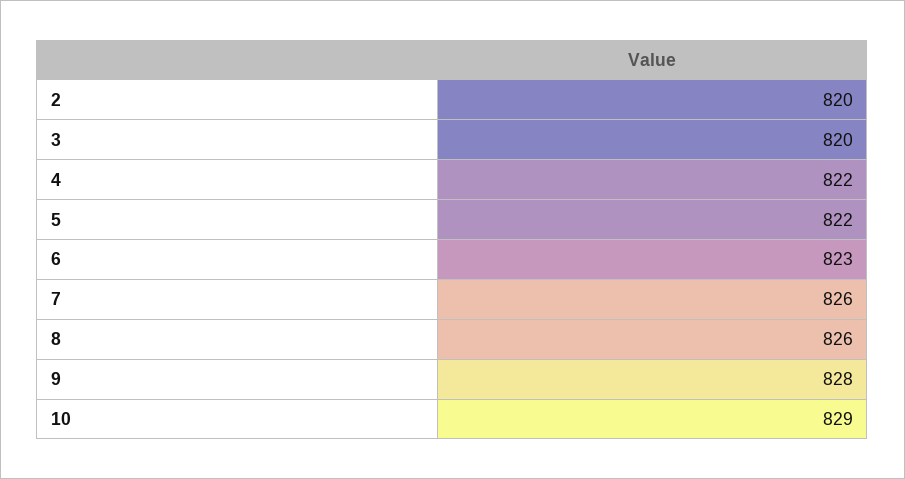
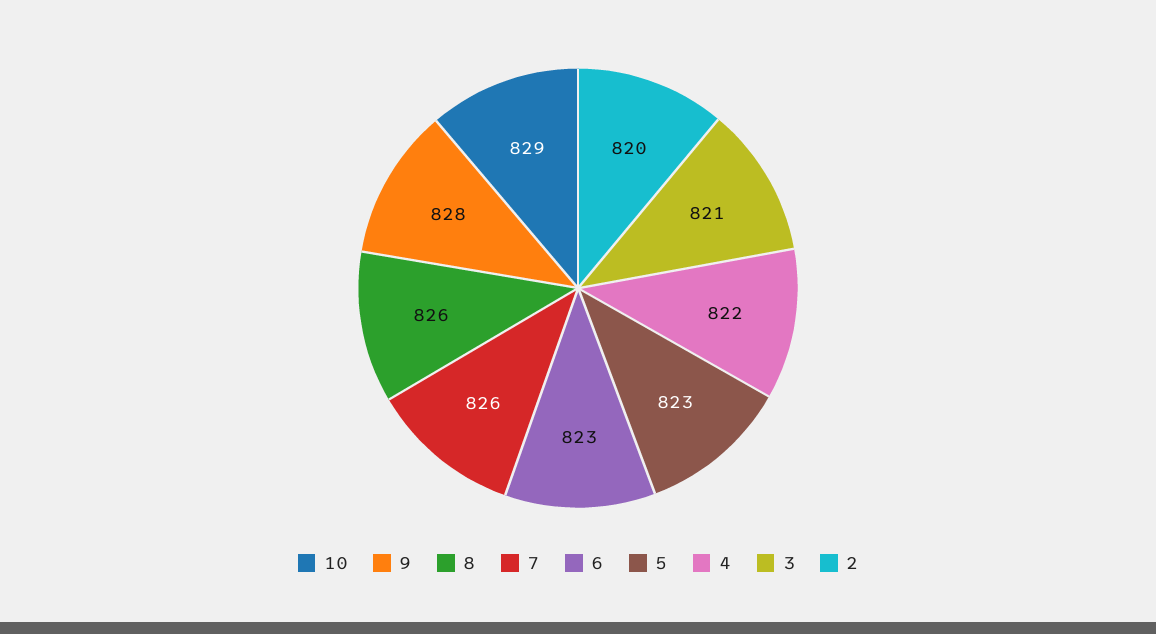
3: 820 -> 821
5: 822 -> 823

